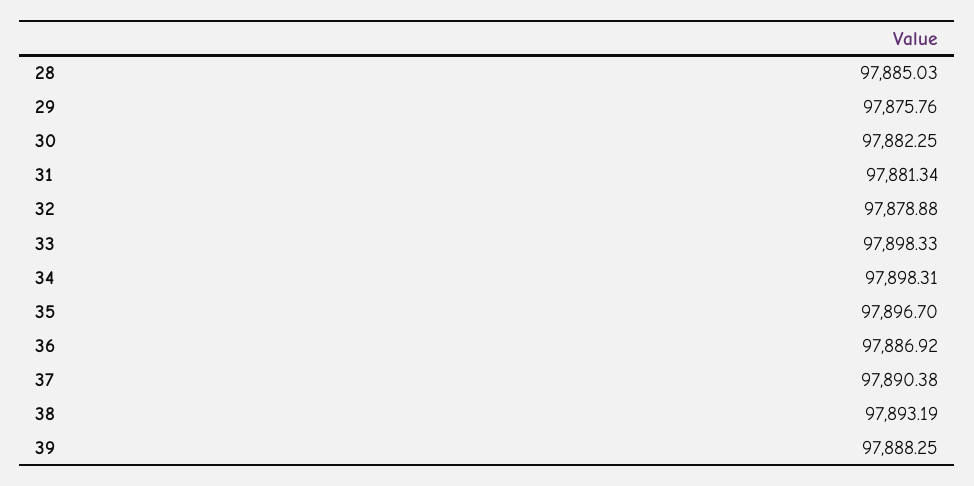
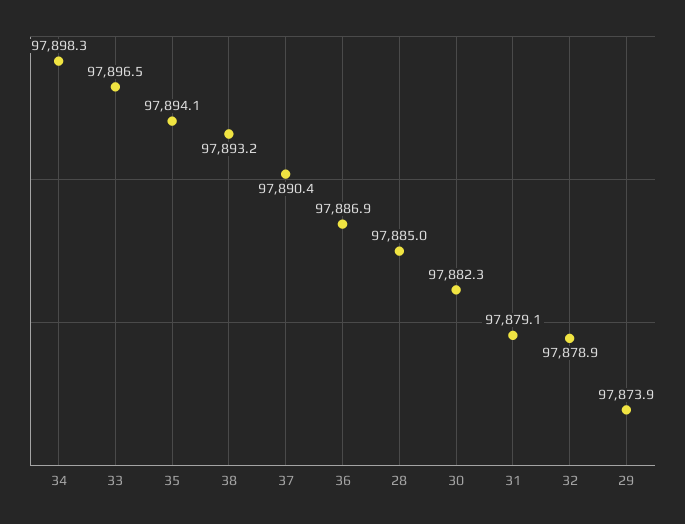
29: 97875.76 -> 97873.9
31: 97881.34 -> 97879.1
33: 97898.33 -> 97896.5
35: 97896.7 -> 97894.1
39: 97888.25 -> none

